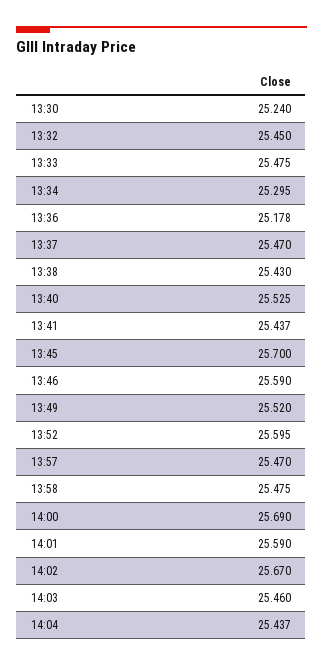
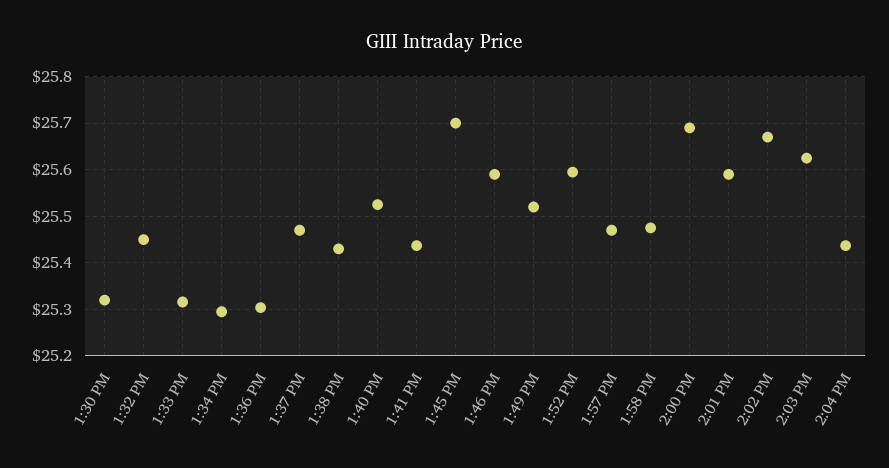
13:30: 25.24 -> 25.32
13:33: 25.475 -> 25.32
13:36: 25.178 -> 25.3
14:03: 25.46 -> 25.62

